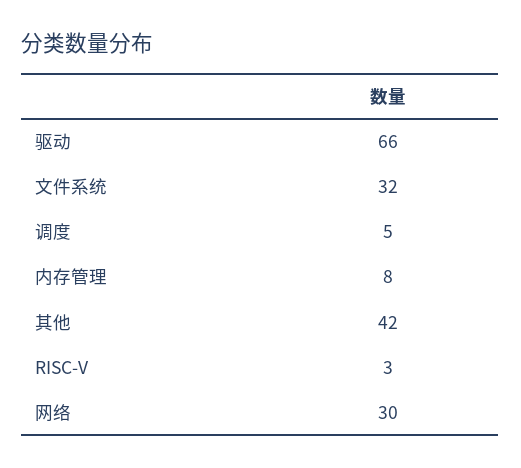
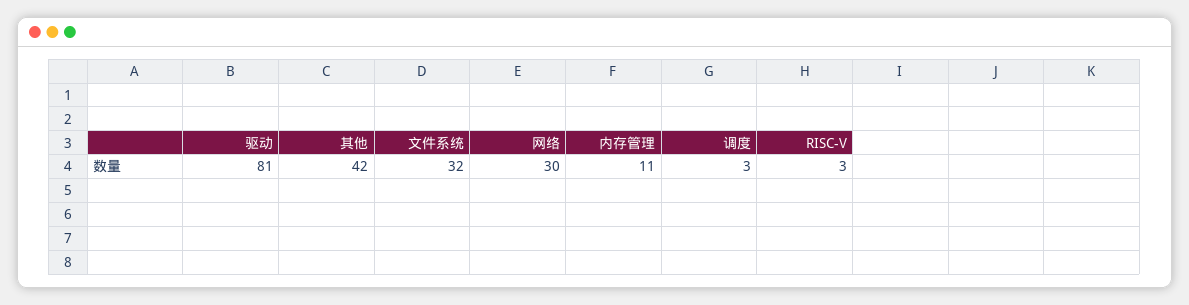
驱动: 66 -> 81
调度: 5 -> 3
内存管理: 8 -> 11

